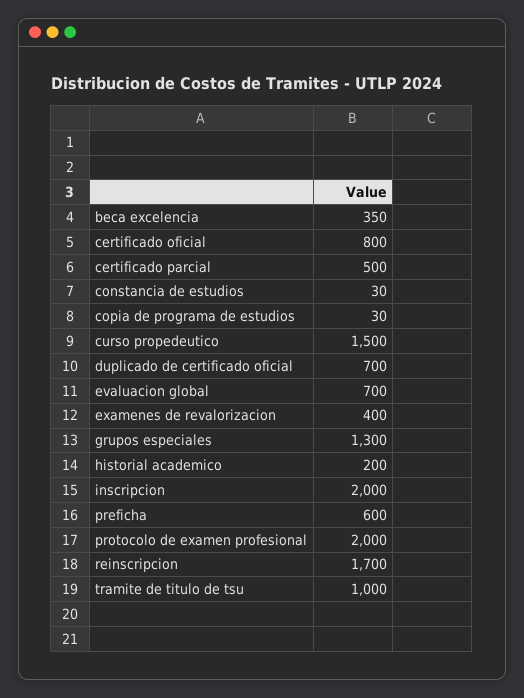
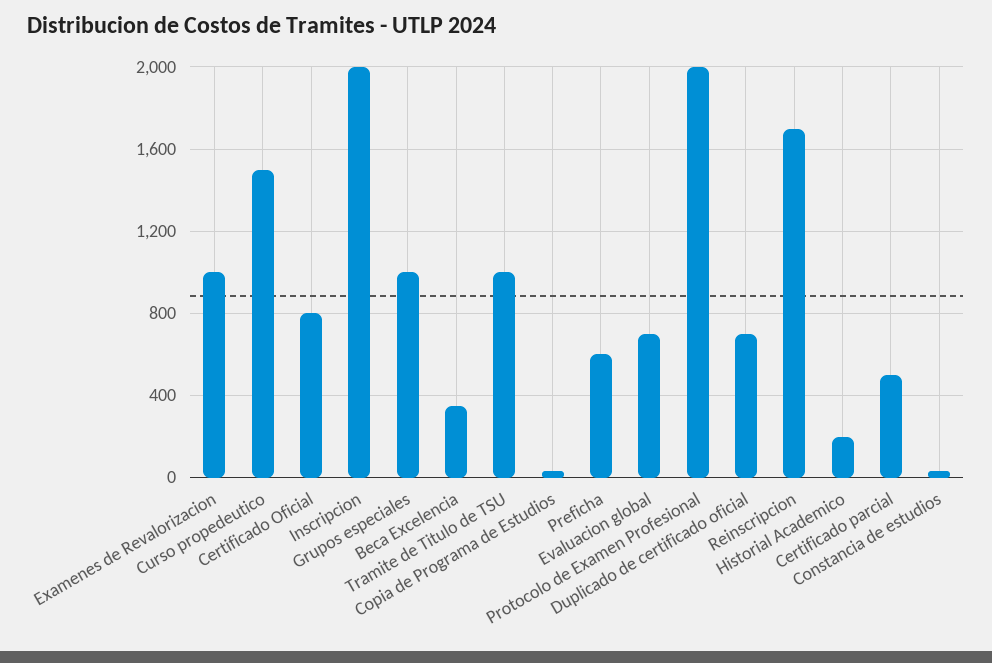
examenes de revalorizacion: 400 -> 1000
grupos especiales: 1300 -> 1000

